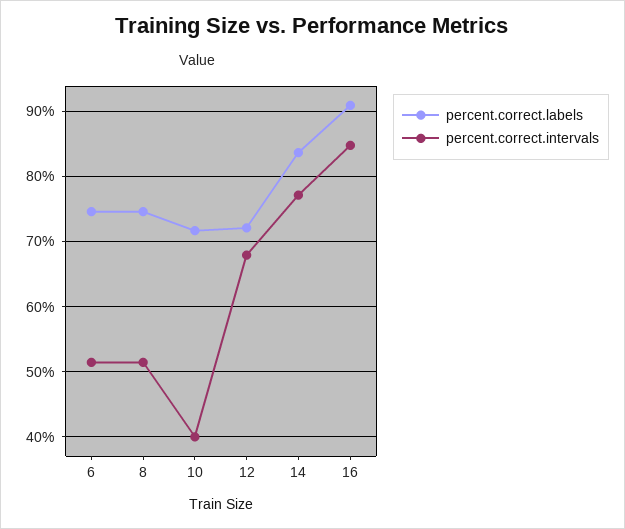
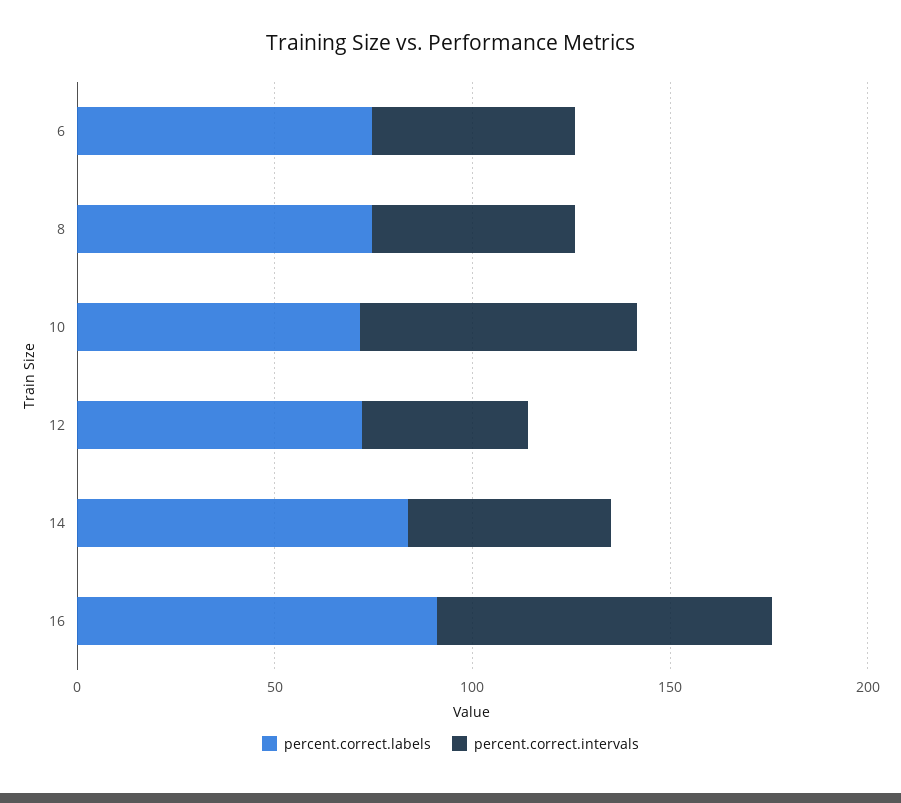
percent.correct.intervals, 10: 40 -> 70
percent.correct.intervals, 12: 68 -> 40
percent.correct.intervals, 14: 77 -> 50

